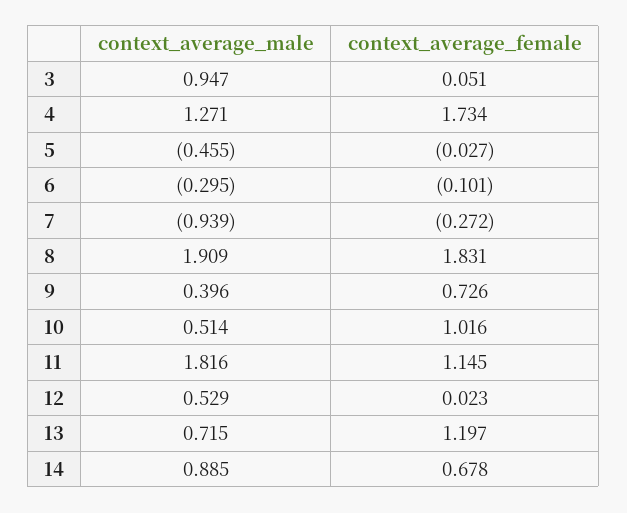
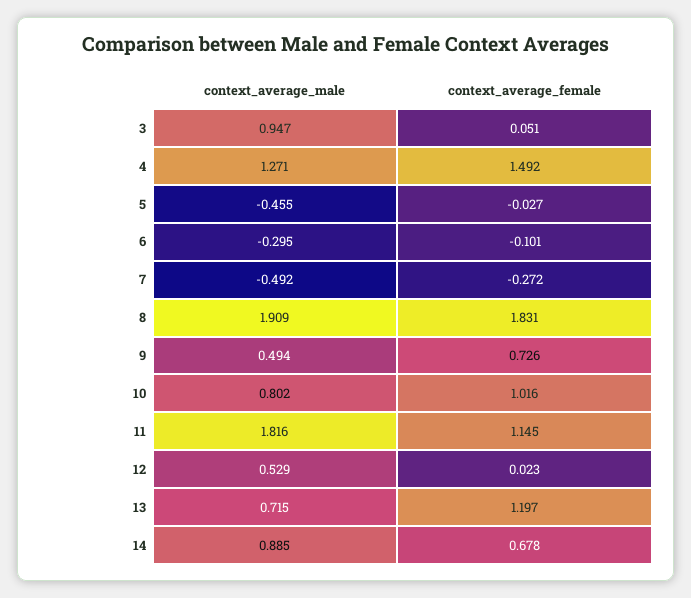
context_average_female, 4: 1.734 -> 1.492
context_average_male, 7: -0.939 -> -0.492
context_average_male, 9: 0.396 -> 0.494
context_average_male, 10: 0.514 -> 0.802

